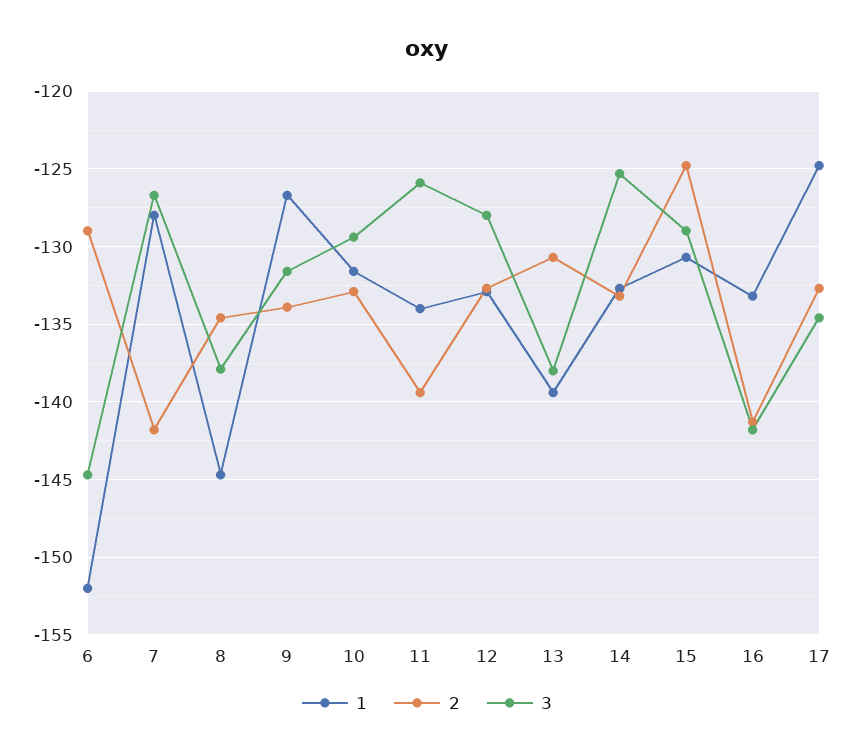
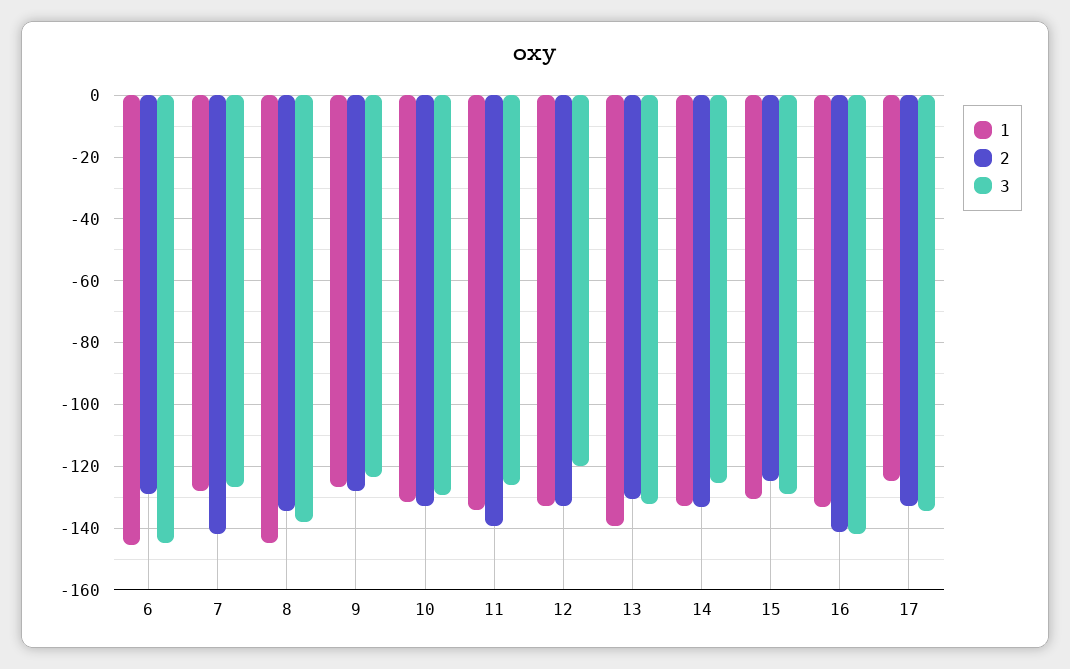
1, 6: -152 -> -146
2, 9: -134 -> -128
3, 9: -131.5 -> -124
3, 12: -128 -> -120
3, 13: -138 -> -132

